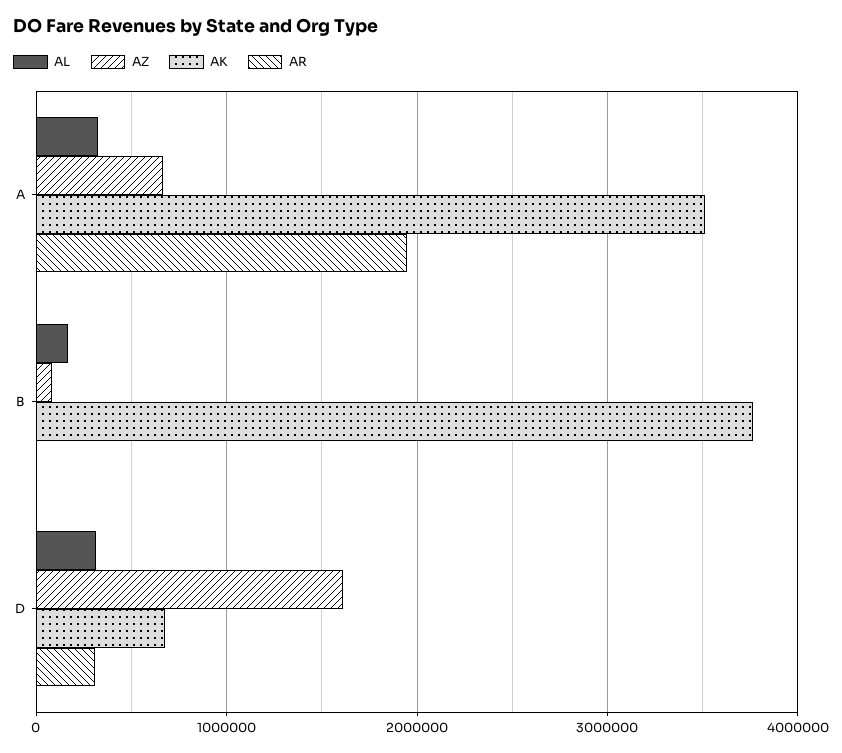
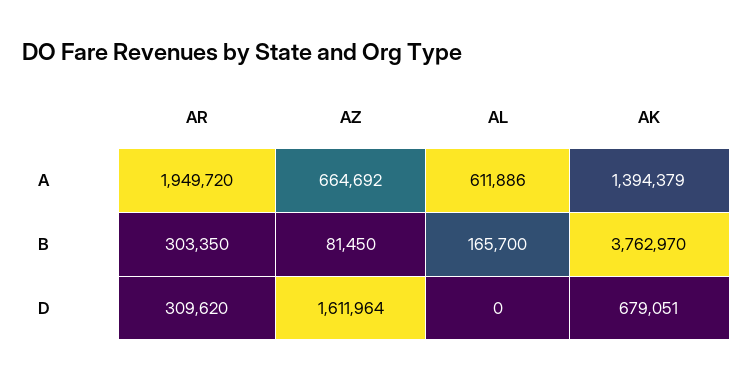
AL, A: 300000 -> 611886
AK, A: 3500000 -> 1394379
AR, B: 0 -> 303350
AL, D: 300000 -> 0

